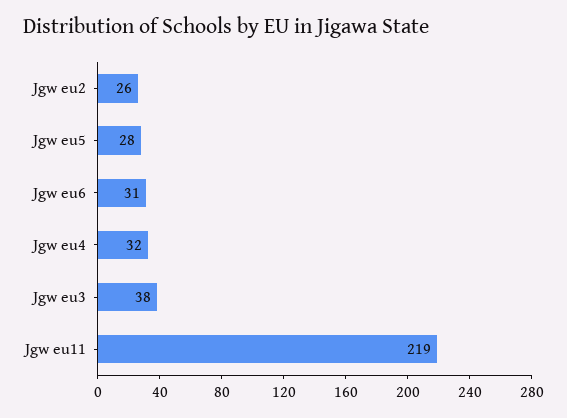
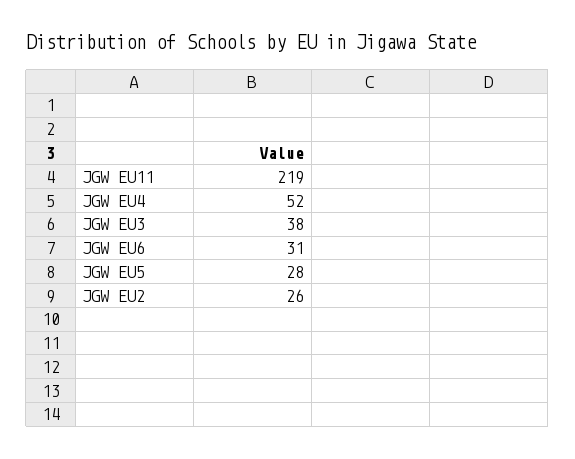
Jgw eu4: 32 -> 52

